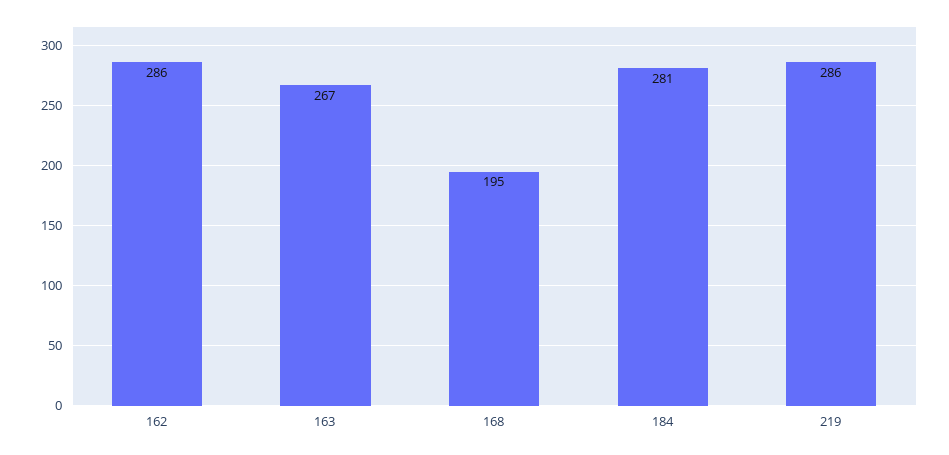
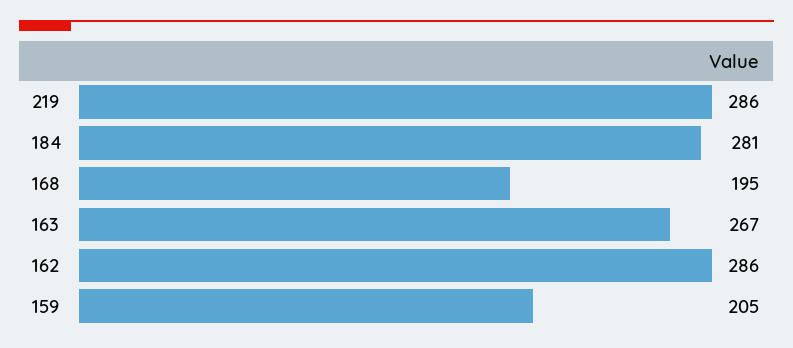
159: none -> 205

